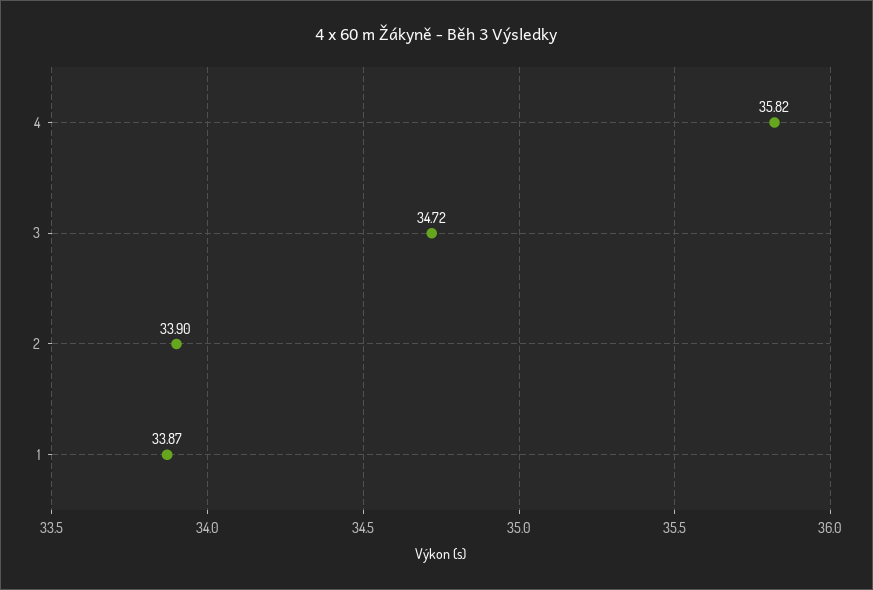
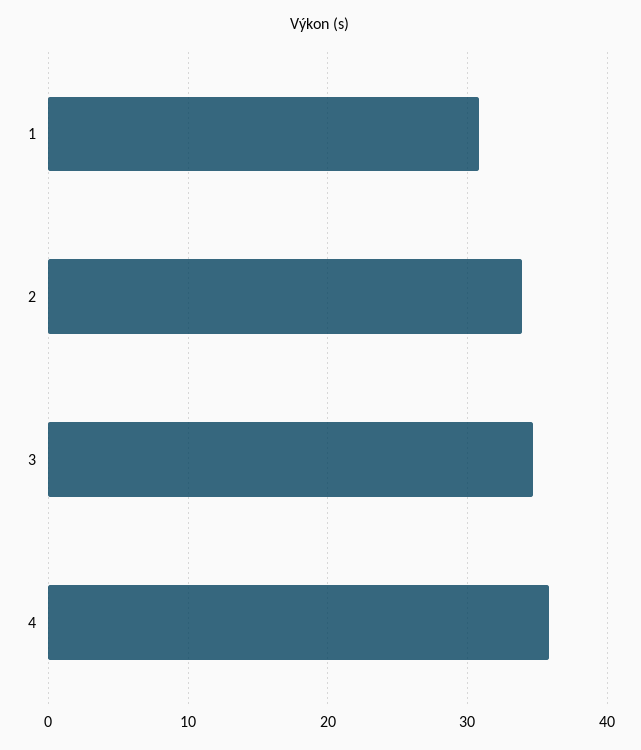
1: 33.87 -> 31

